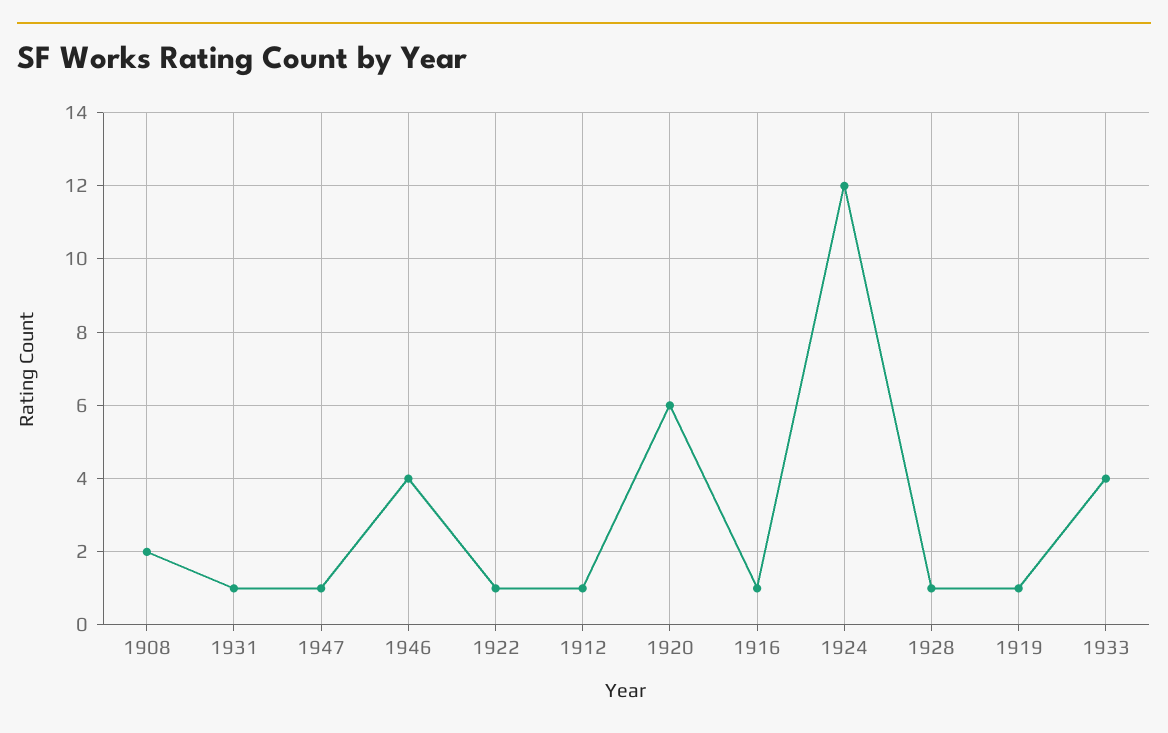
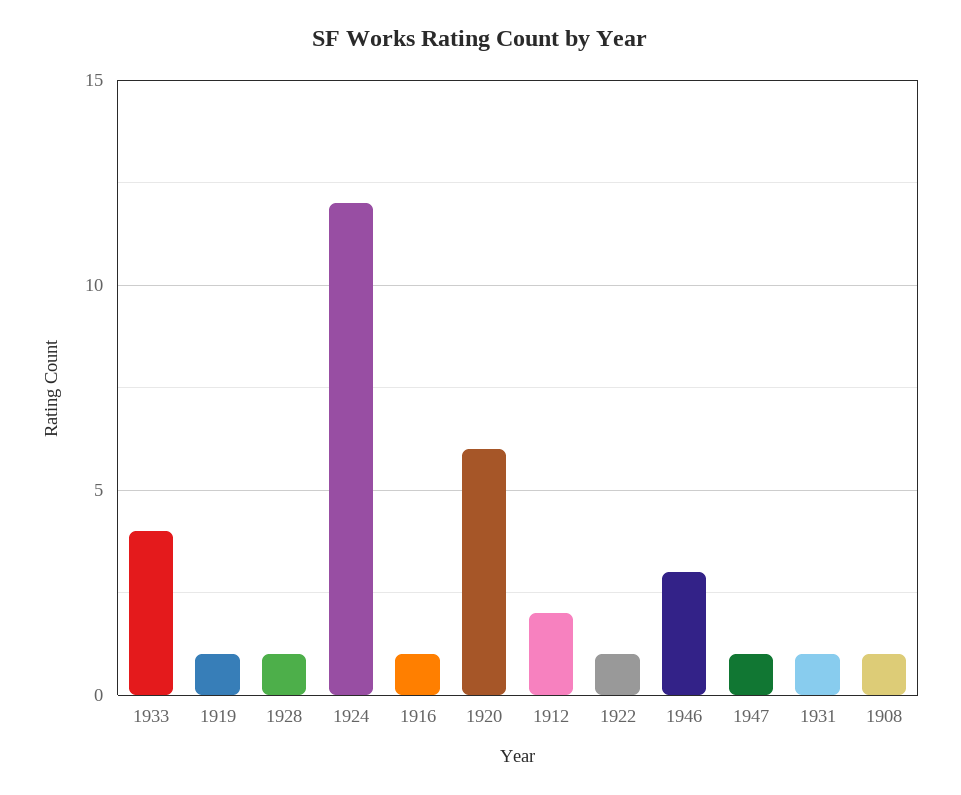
1908: 2 -> 1
1946: 4 -> 3
1912: 1 -> 2

